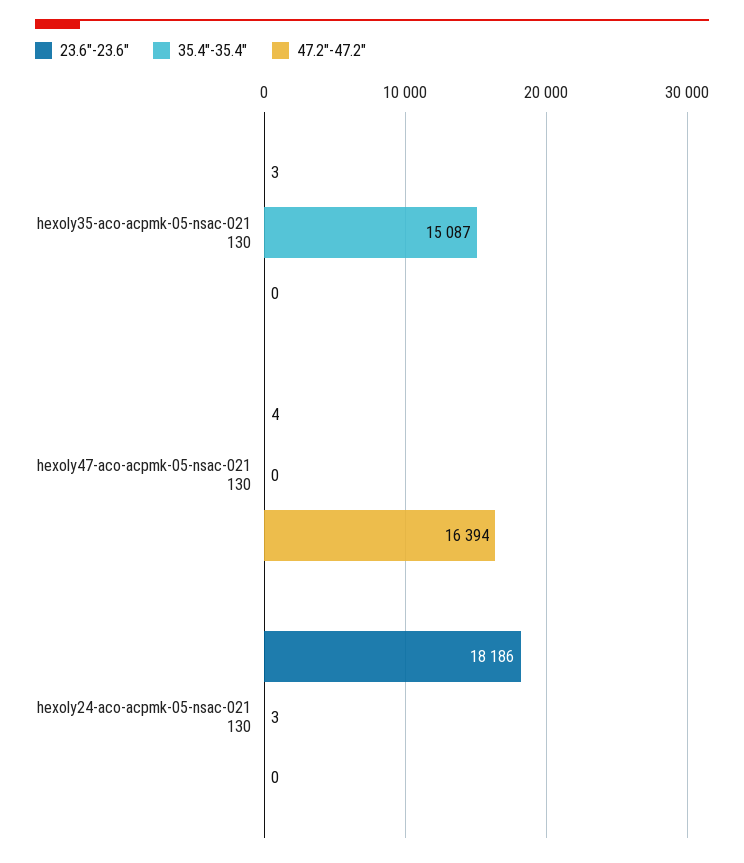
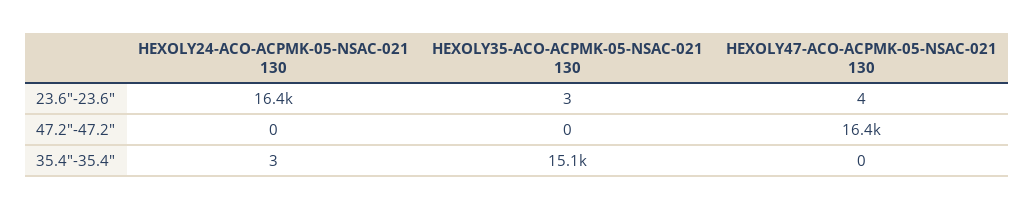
23.6"-23.6", hexoly24-aco-acpmk-05-nsac-021 130: 18186 -> 16400

